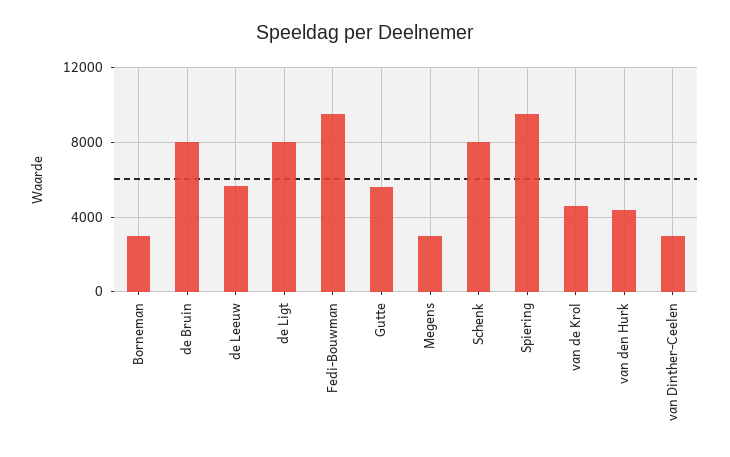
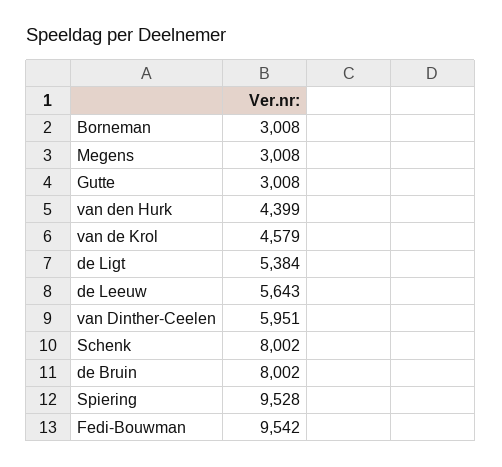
de Ligt: 8000 -> 5384
Gutte: 5500 -> 3008
van Dinther-Ceelen: 3000 -> 5951

